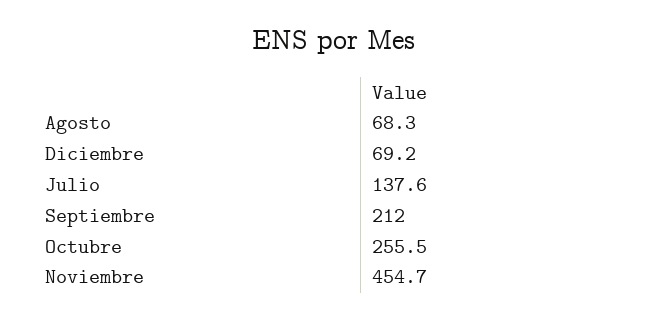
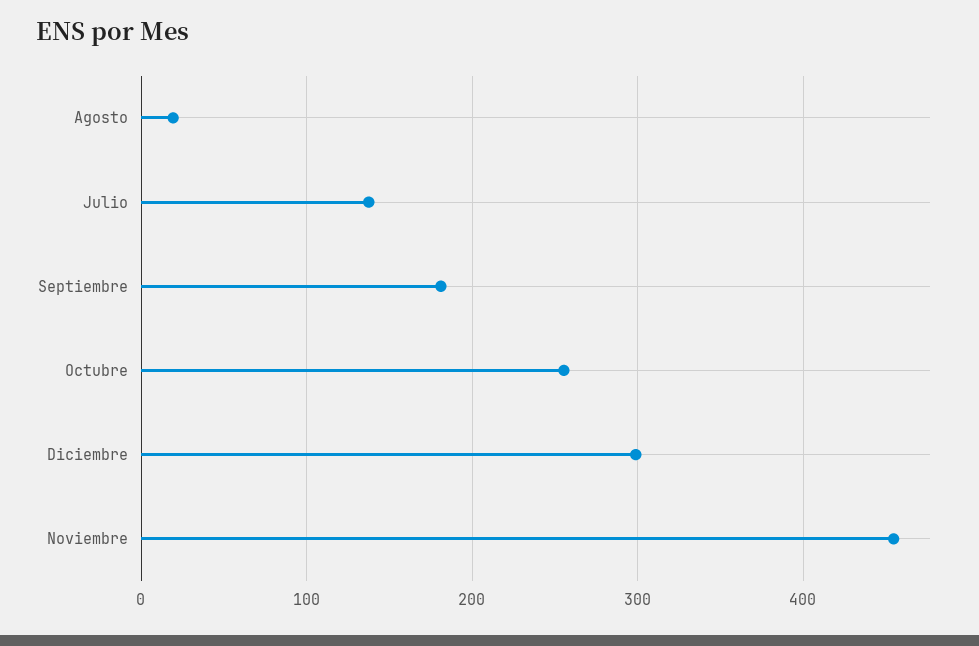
Agosto: 68.3 -> 20
Diciembre: 69.2 -> 300
Septiembre: 212 -> 180

